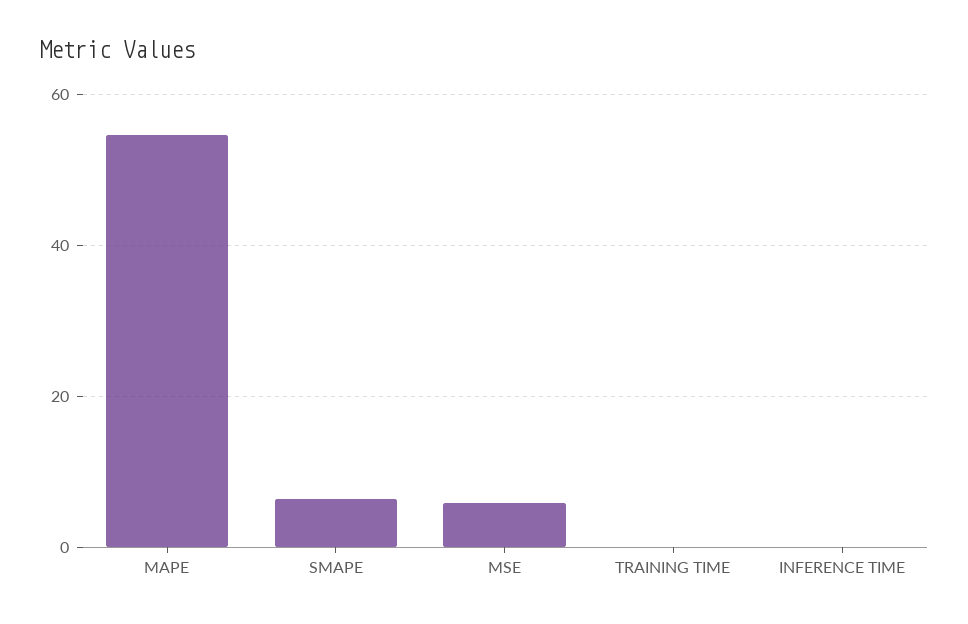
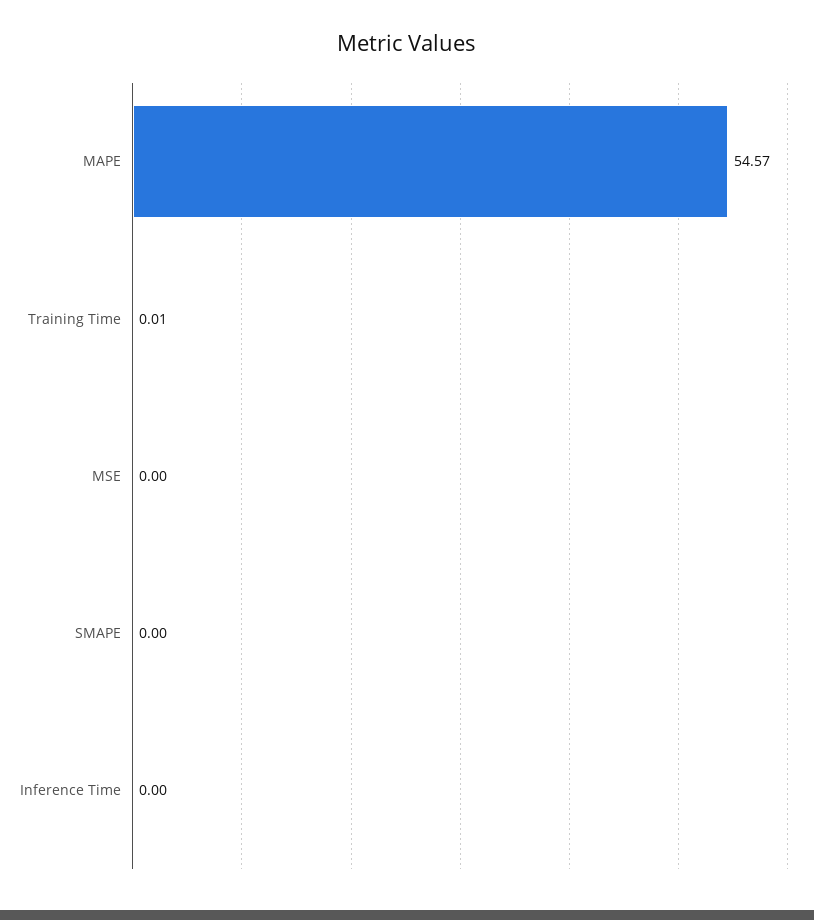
SMAPE: 6 -> 0
MSE: 6 -> 0

